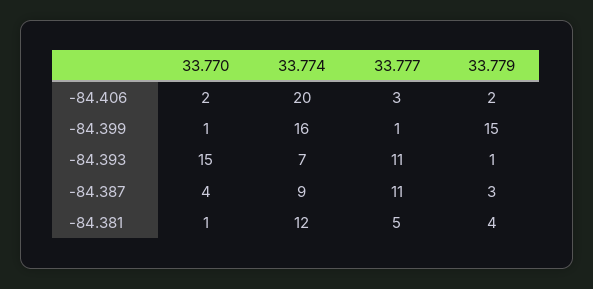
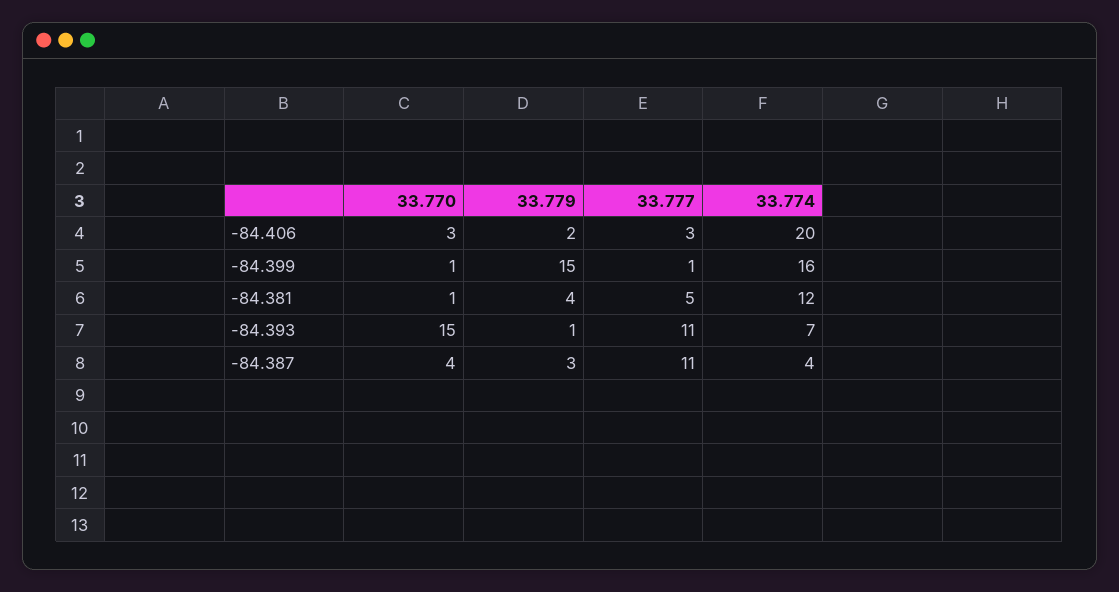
33.770, -84.406: 2 -> 3
33.774, -84.387: 9 -> 4

